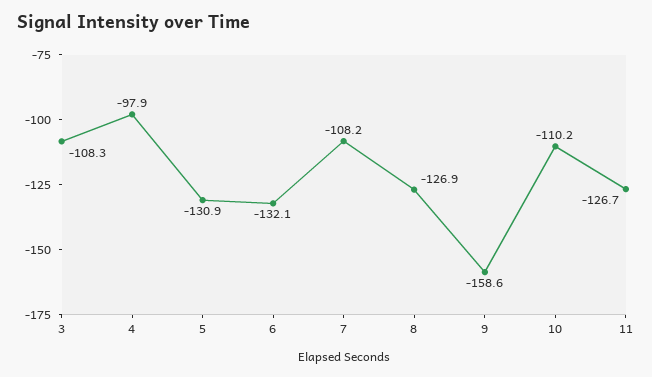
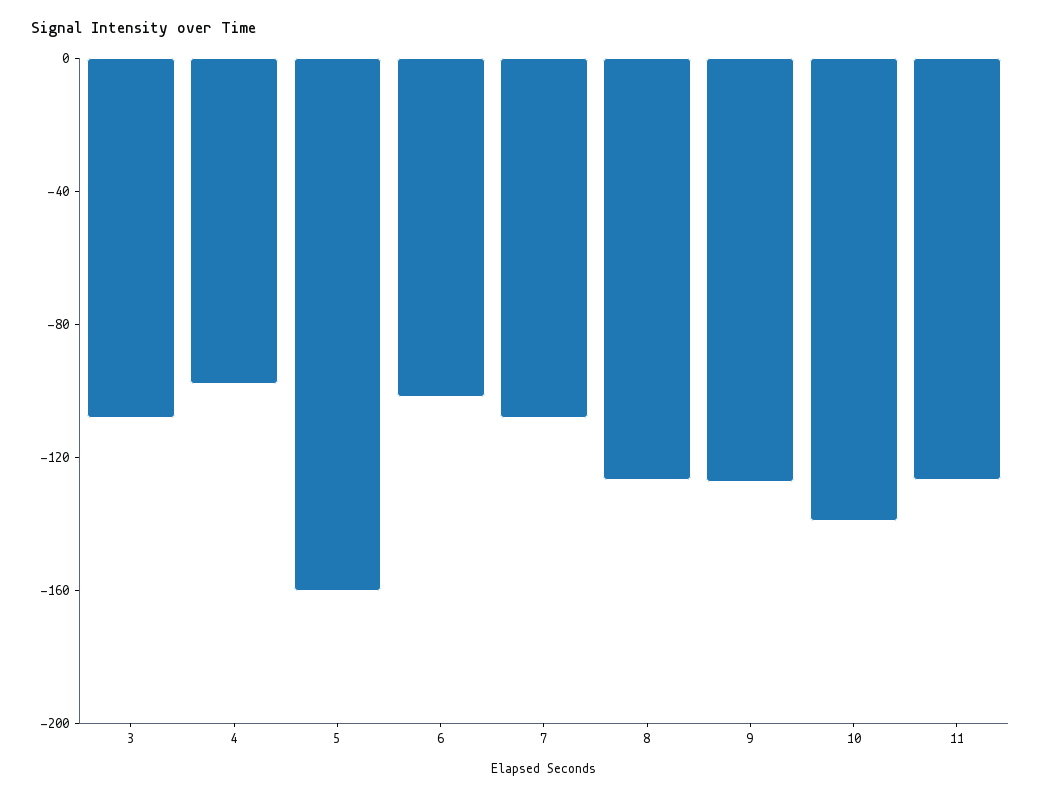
5: -130.9 -> -160
6: -132.1 -> -100
9: -158.6 -> -130
10: -110.2 -> -140

